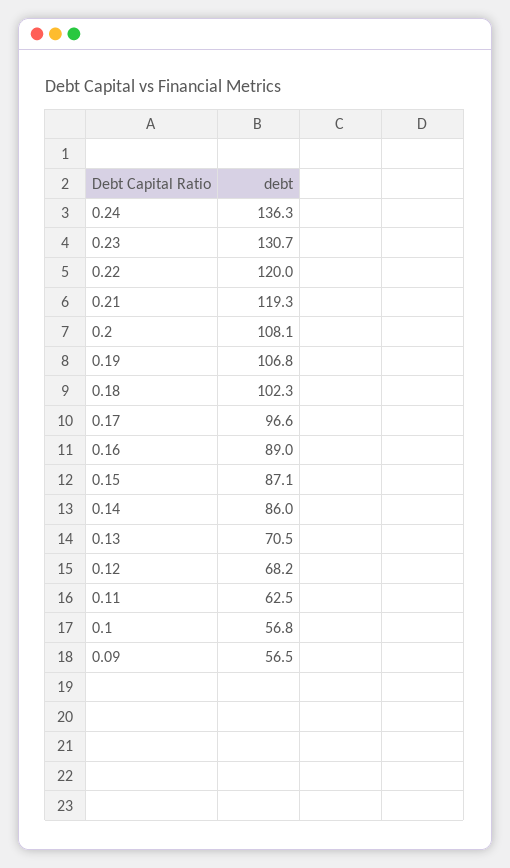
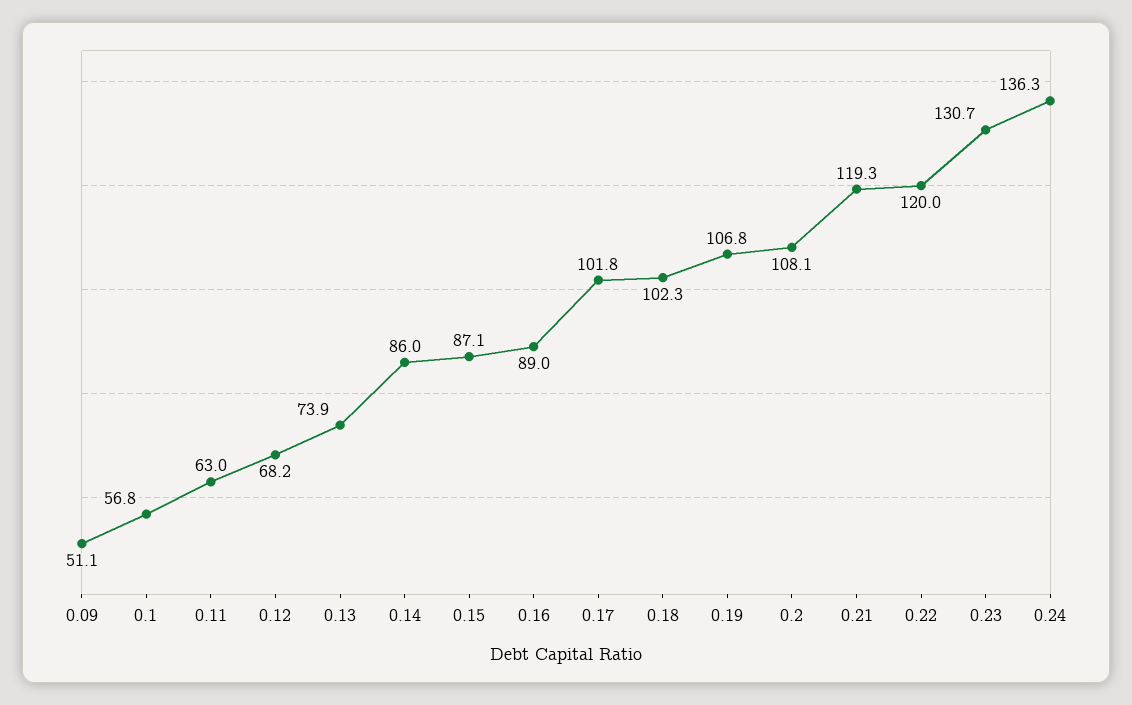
0.17: 96.6 -> 101.8
0.13: 70.5 -> 73.9
0.11: 62.5 -> 63
0.09: 56.5 -> 51.1

